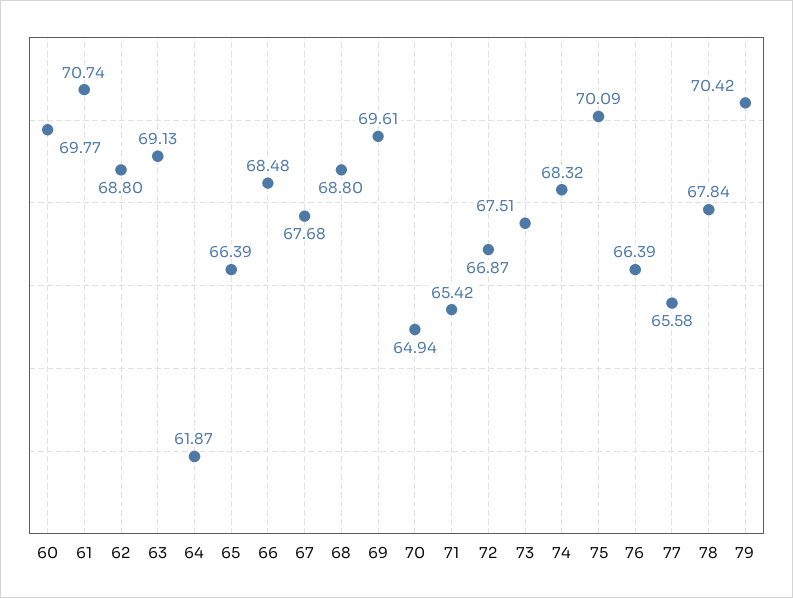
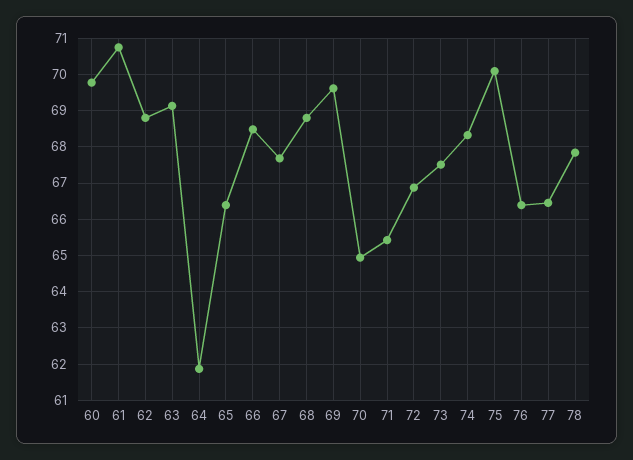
77: 65.58 -> 66.4
79: 70.42 -> none

